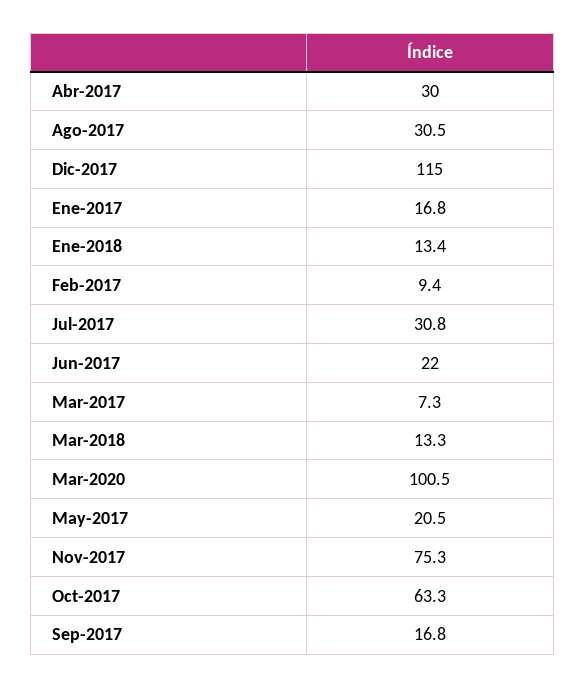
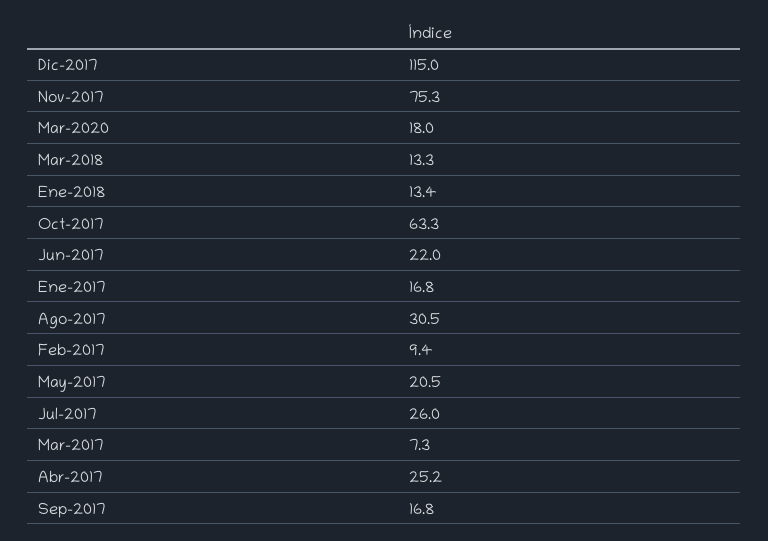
Abr-2017: 30 -> 25.2
Jul-2017: 30.8 -> 26
Mar-2020: 100.5 -> 18

